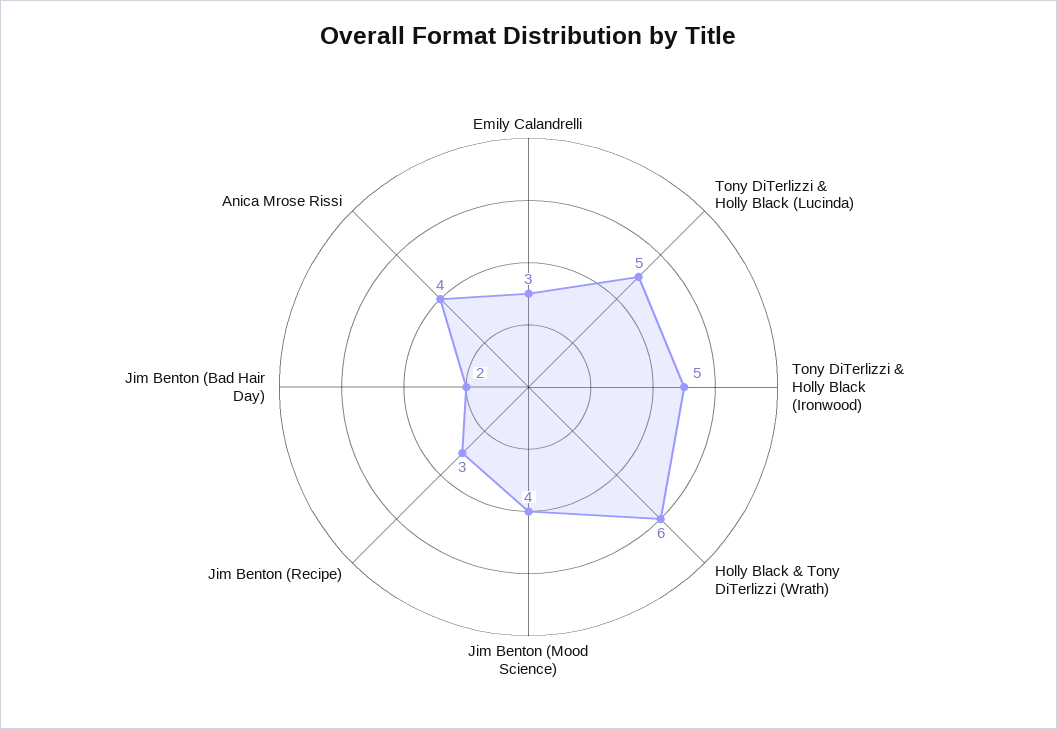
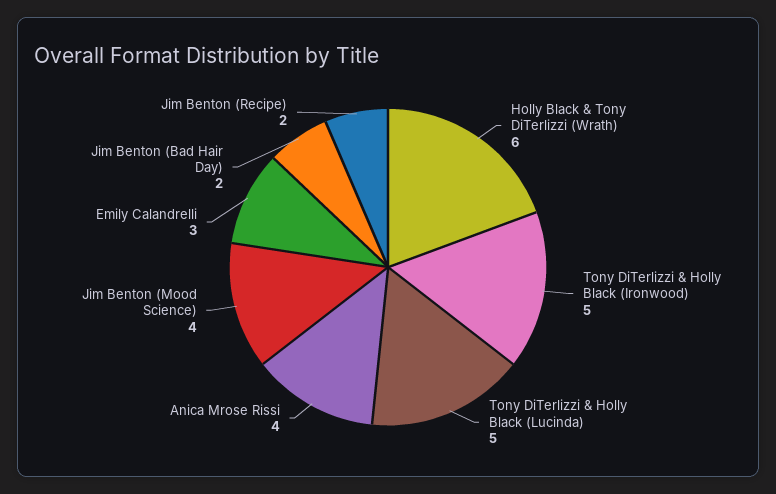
Jim Benton (Recipe): 3 -> 2

